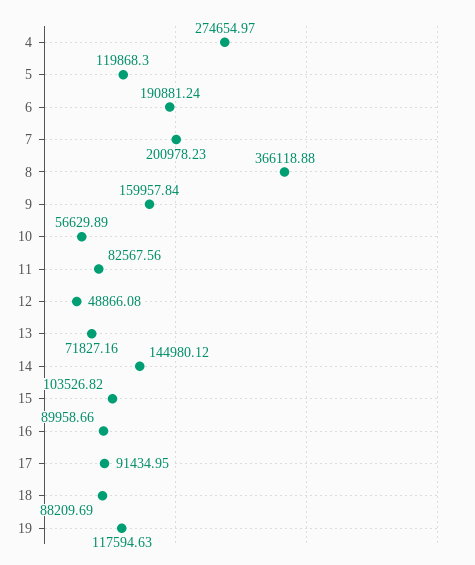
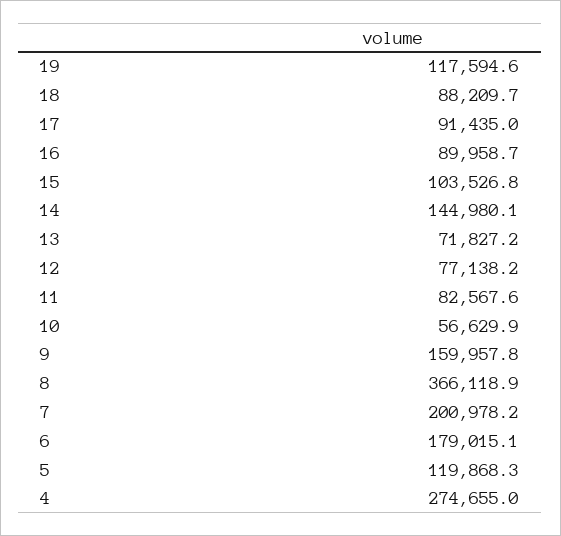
6: 190881.24 -> 179015.1
12: 48866.08 -> 77138.2

